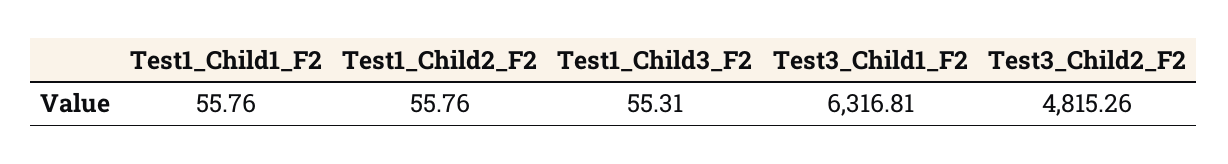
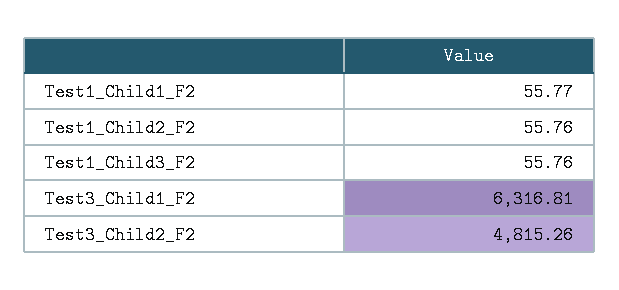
Test1_Child1_F2: 55.76 -> 55.77
Test1_Child3_F2: 55.31 -> 55.76

